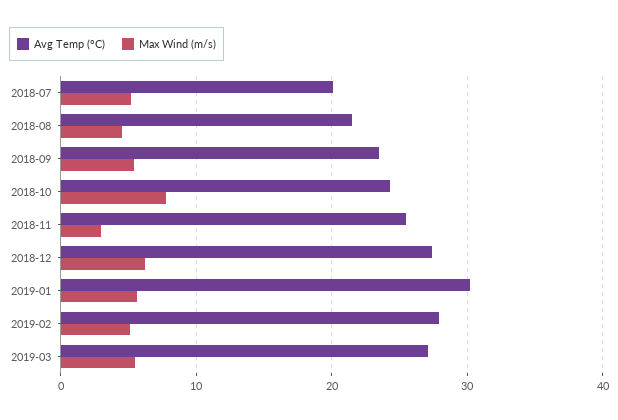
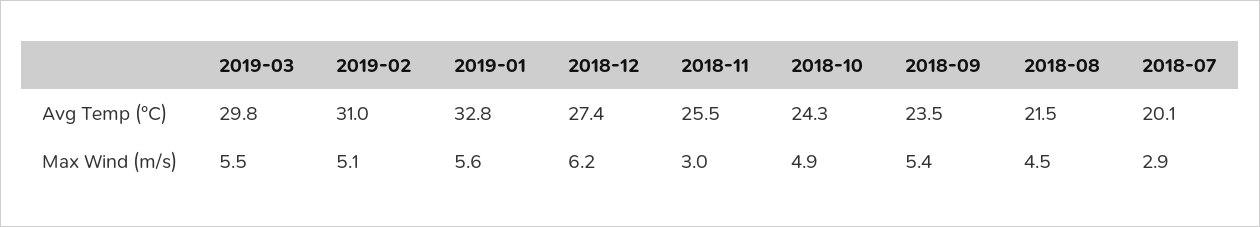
Max Wind (m/s), 2018-07: 5 -> 2.9
Max Wind (m/s), 2018-10: 8 -> 4.9
Avg Temp (°C), 2019-01: 30 -> 32.8
Avg Temp (°C), 2019-02: 28 -> 31
Avg Temp (°C), 2019-03: 27 -> 29.8

